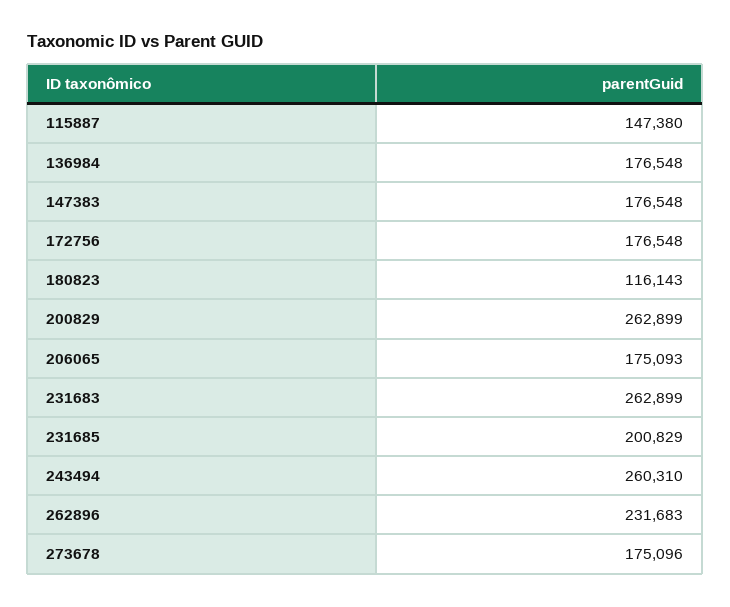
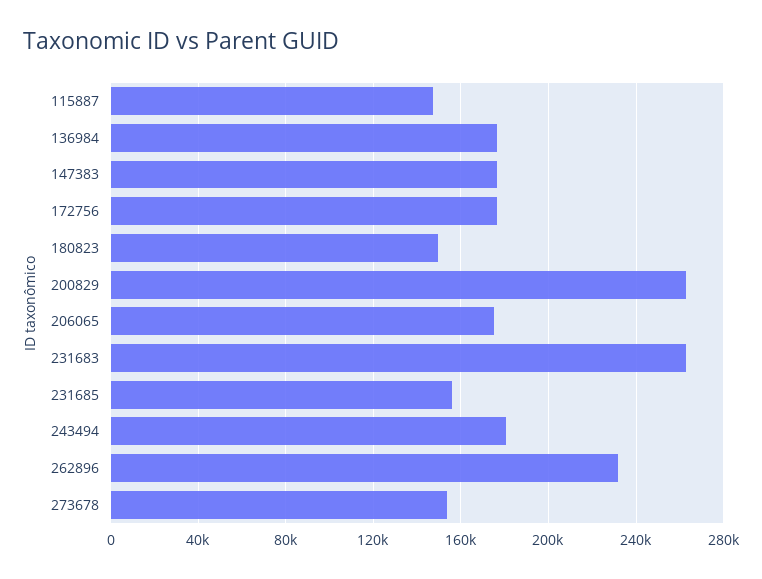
180823: 116143 -> 150000
231685: 200829 -> 155000
243494: 260310 -> 180000
273678: 175096 -> 155000

